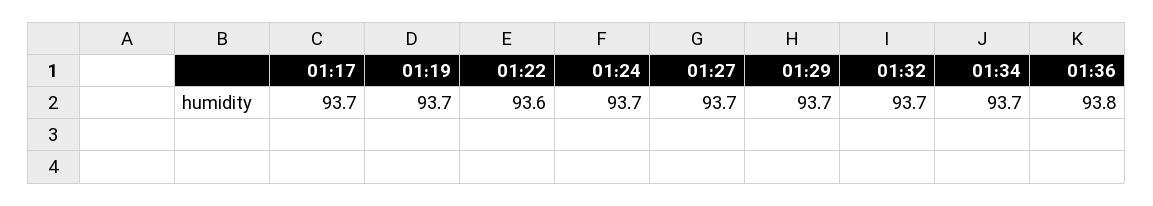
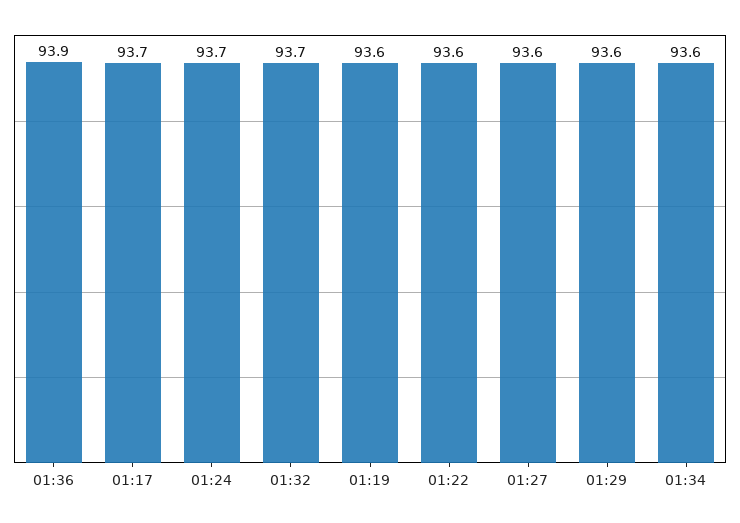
01:19: 93.7 -> 93.6
01:27: 93.7 -> 93.6
01:29: 93.7 -> 93.6
01:34: 93.7 -> 93.6
01:36: 93.8 -> 93.9

